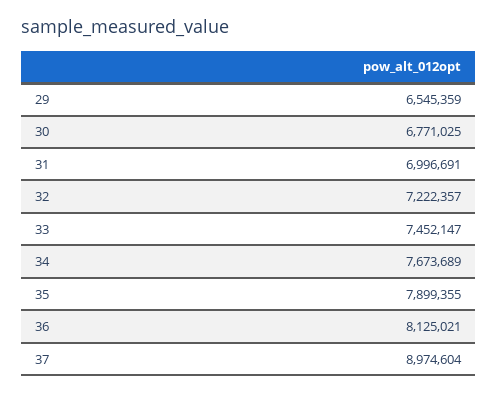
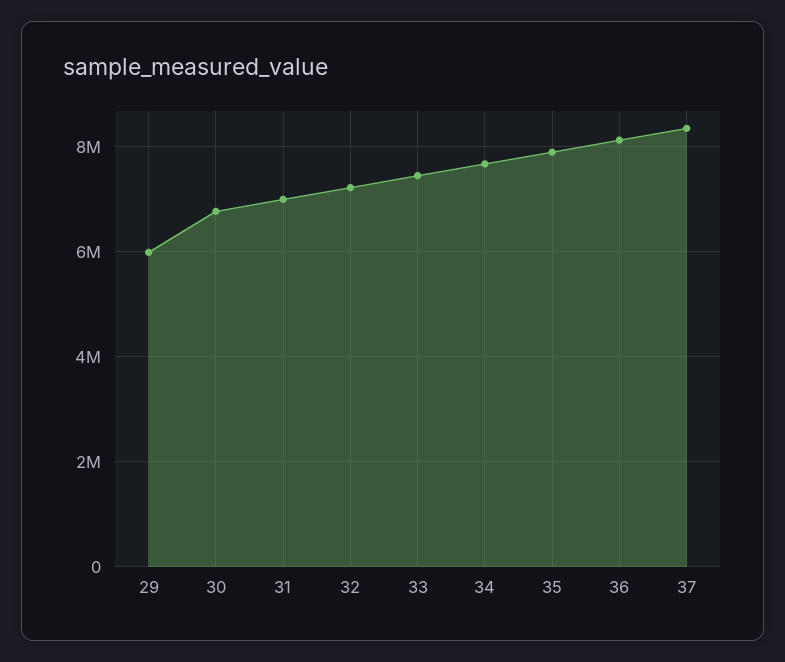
29: 6545359 -> 6000000
37: 8974604 -> 8400000

